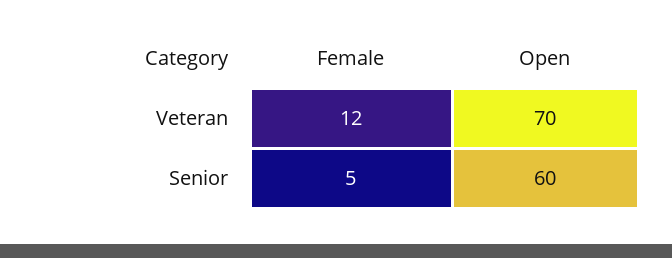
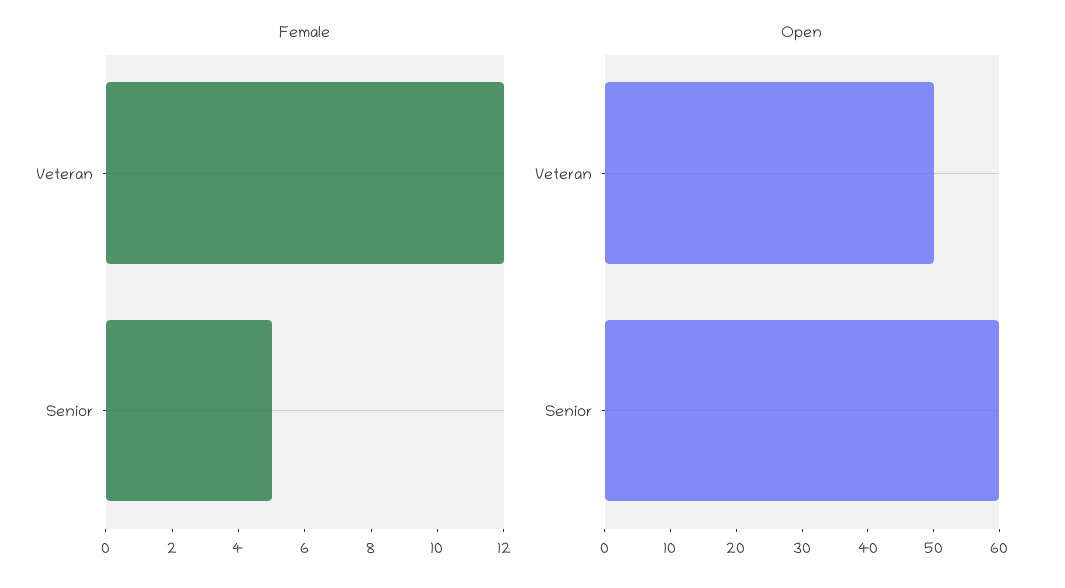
Open, Veteran: 70 -> 50

